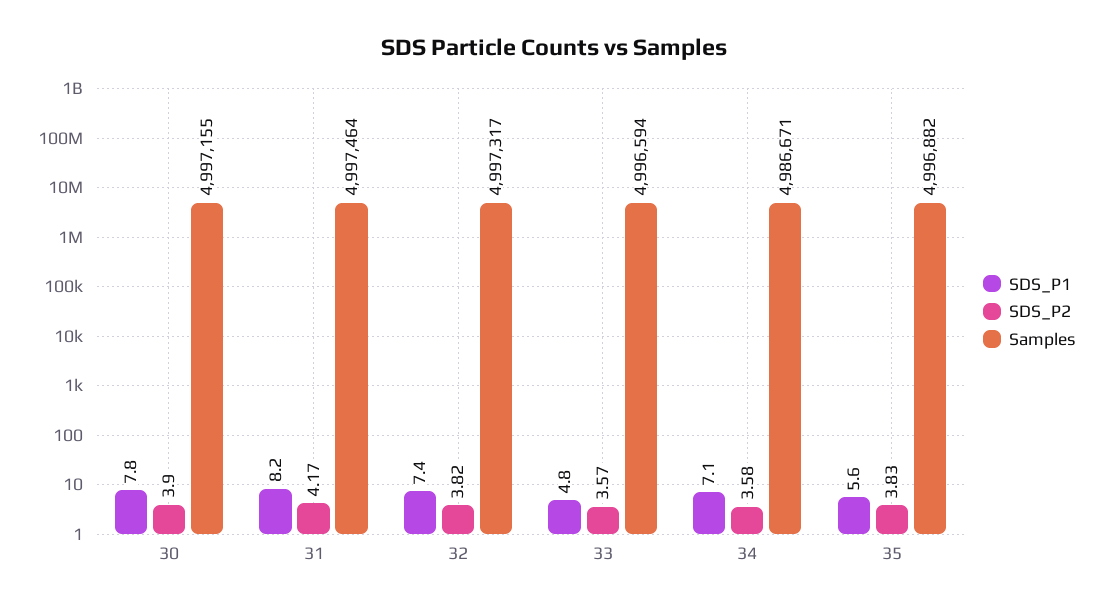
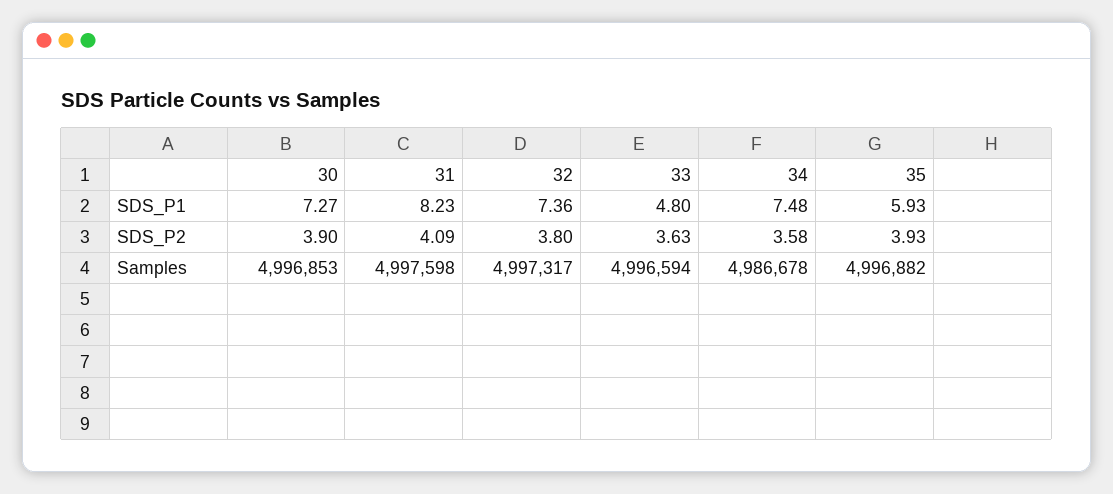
SDS_P1, 30: 7.8 -> 7.27
Samples, 30: 4997155 -> 4996853
SDS_P2, 31: 4.17 -> 4.09
Samples, 31: 4997464 -> 4997598
SDS_P2, 32: 3.82 -> 3.8
SDS_P2, 33: 3.57 -> 3.63
SDS_P1, 34: 7.1 -> 7.48
Samples, 34: 4986671 -> 4986678
SDS_P1, 35: 5.6 -> 5.93
SDS_P2, 35: 3.83 -> 3.93

